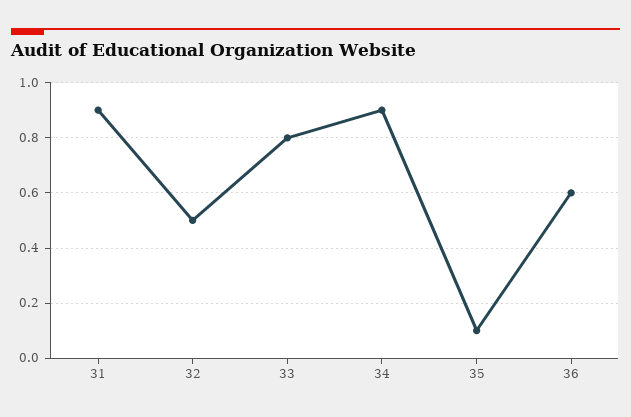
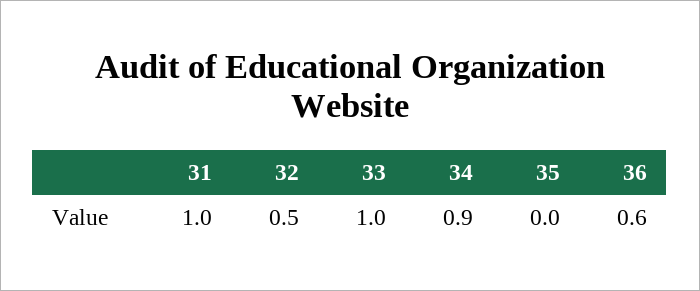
31: 0.9 -> 1
33: 0.8 -> 1
35: 0.1 -> 0

